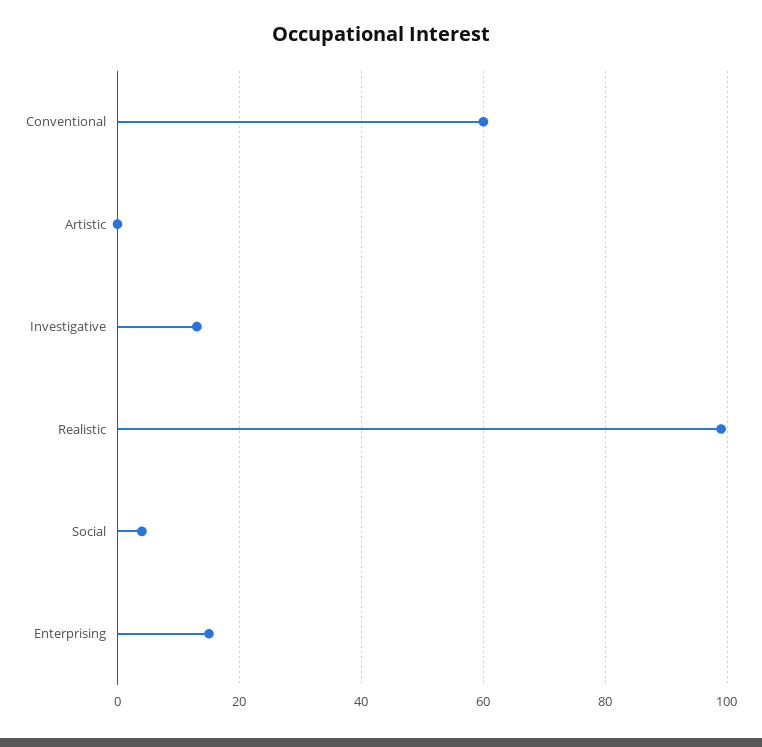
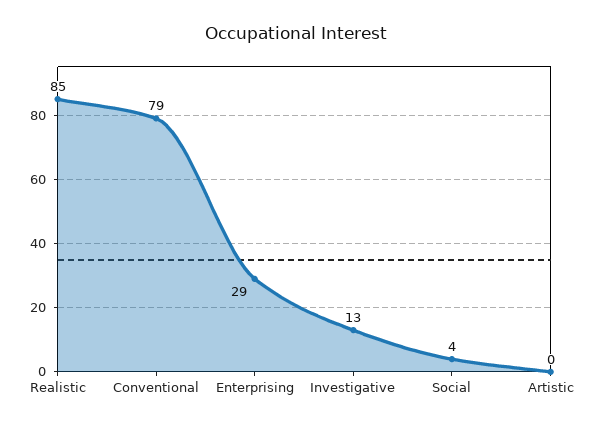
Conventional: 60 -> 79
Realistic: 100 -> 85
Enterprising: 15 -> 29

